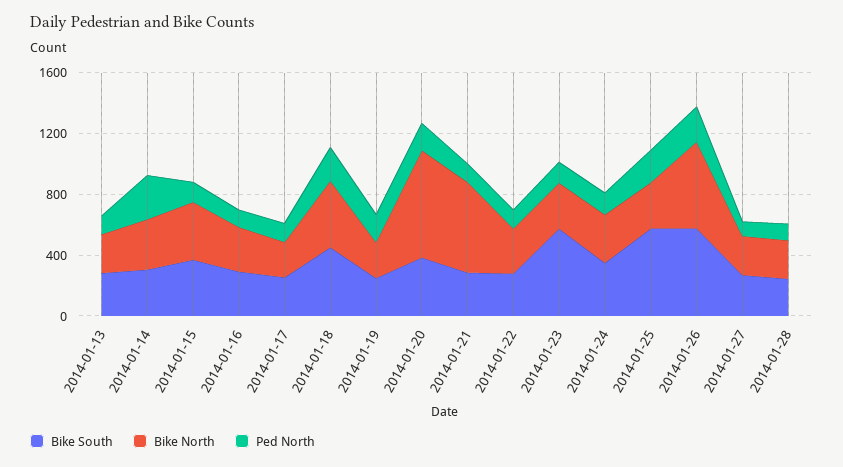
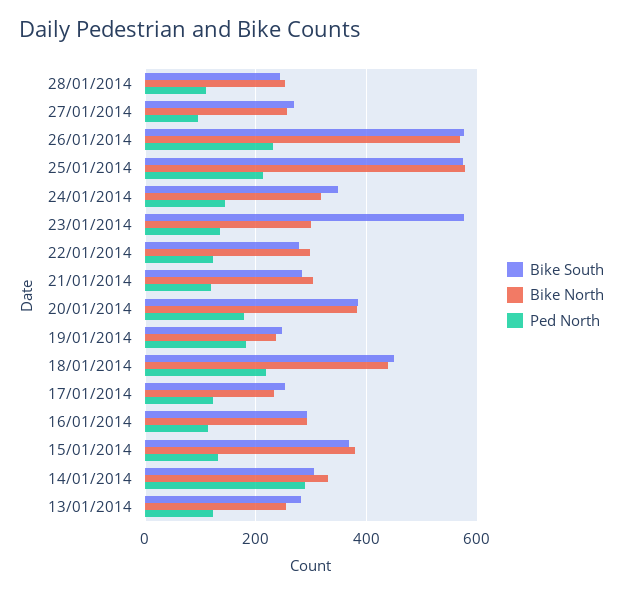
Bike North, 2014-01-20: 700 -> 380
Bike North, 2014-01-21: 600 -> 300
Bike North, 2014-01-25: 300 -> 580

